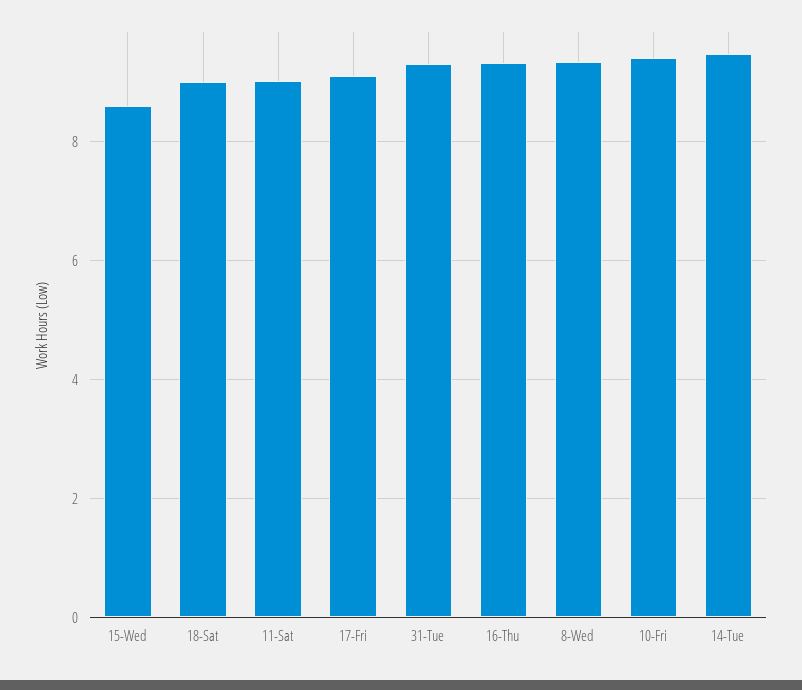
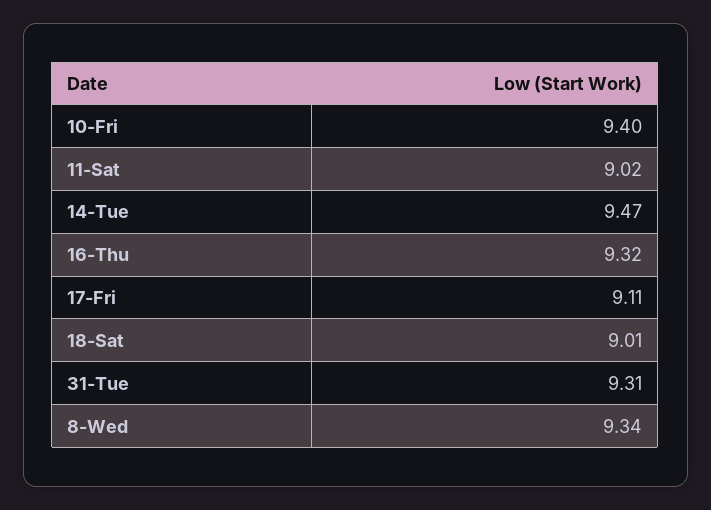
15-Wed: 8.6 -> none

